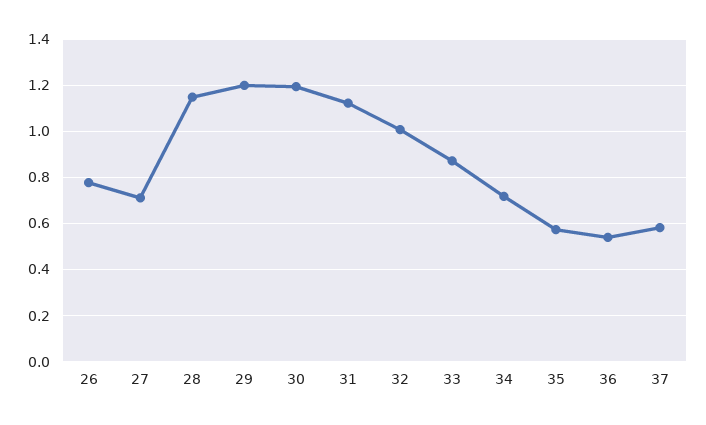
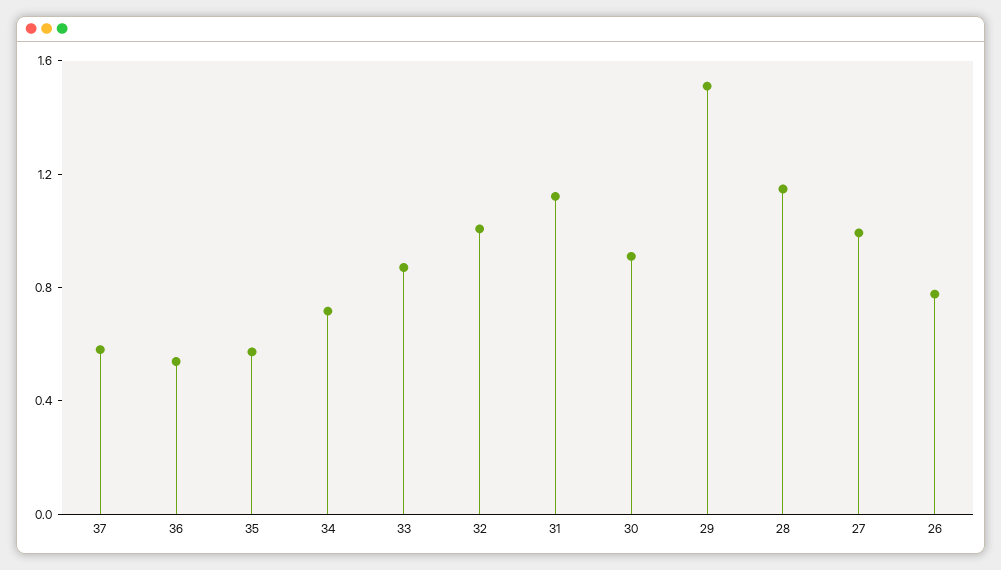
27: 0.7 -> 1
29: 1.2 -> 1.5
30: 1.2 -> 0.9

